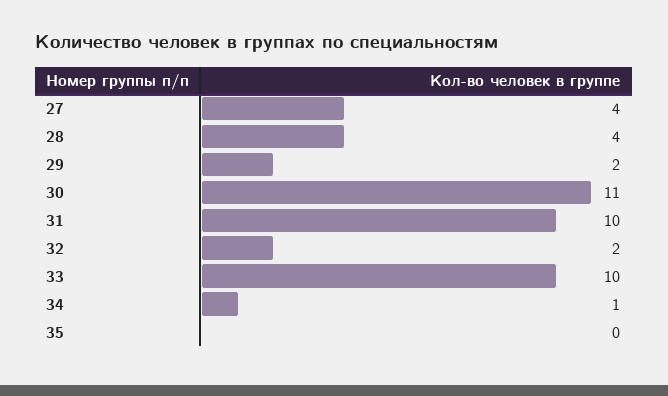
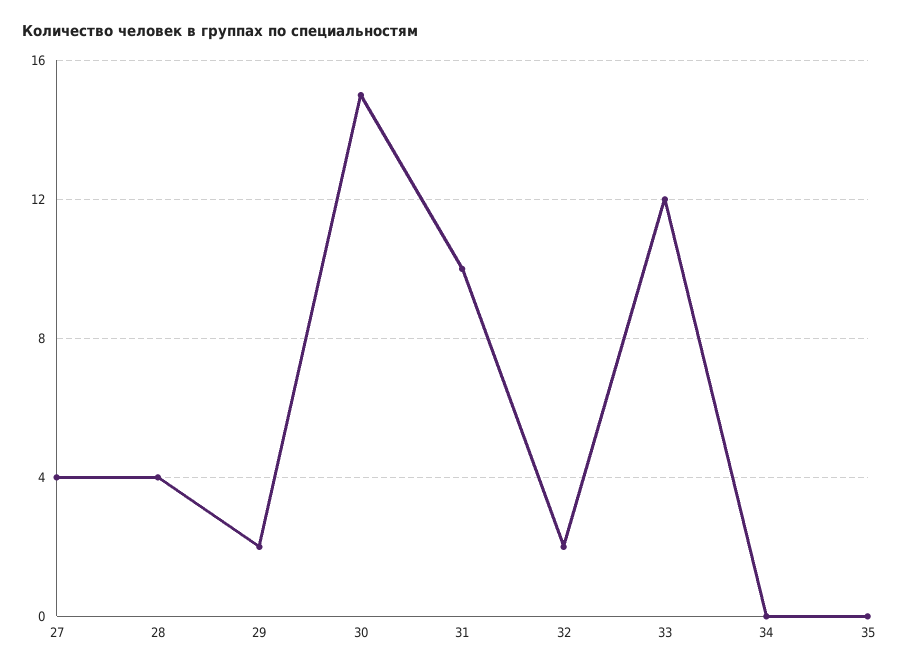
30: 11 -> 15
33: 10 -> 12
34: 1 -> 0

